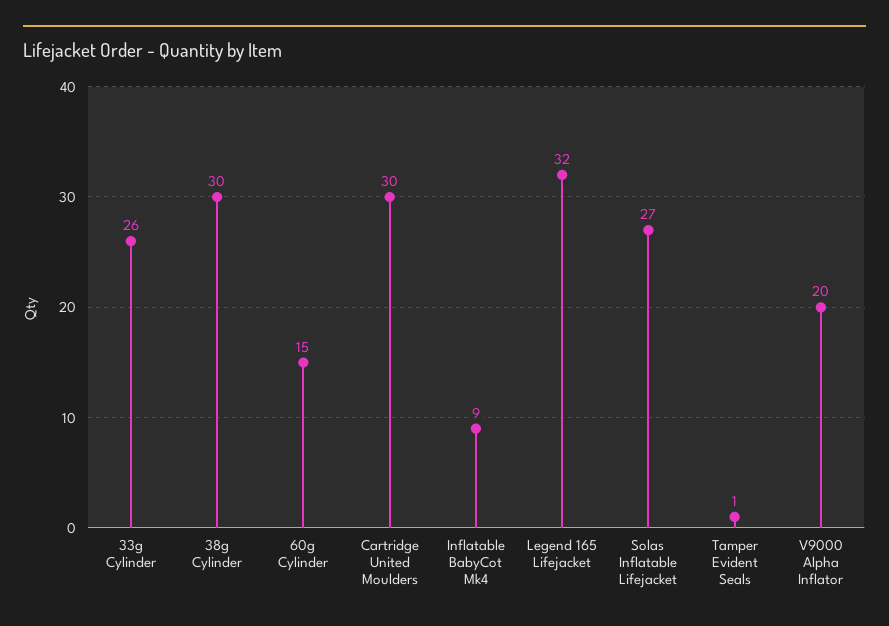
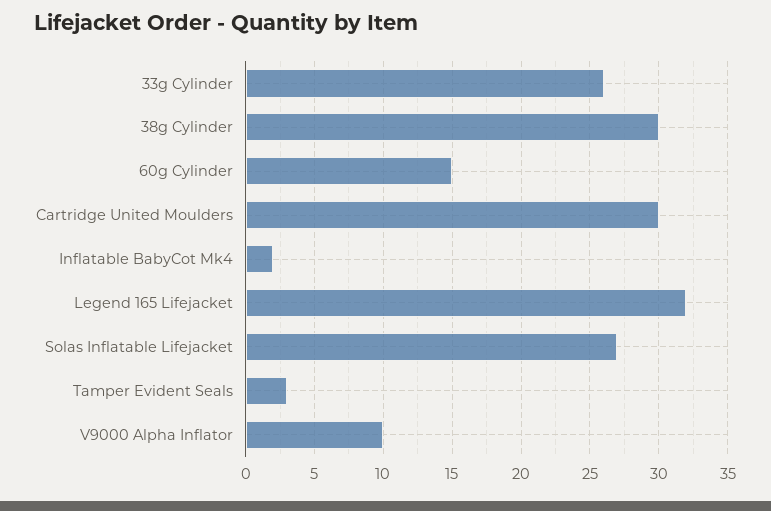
Inflatable BabyCot Mk4: 9 -> 2
Tamper Evident Seals: 1 -> 3
V9000 Alpha Inflator: 20 -> 10

